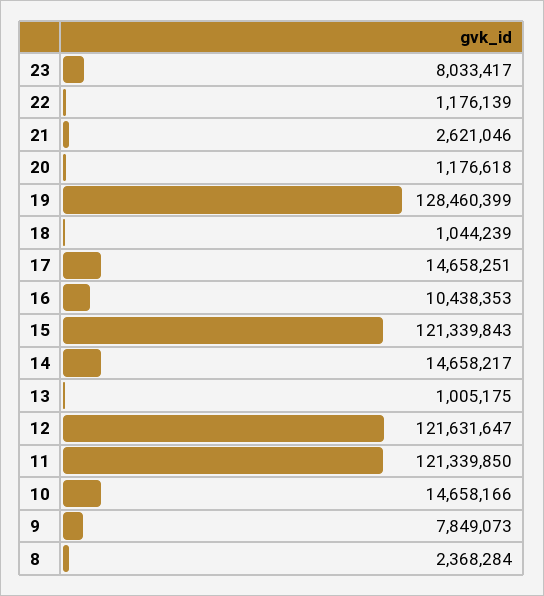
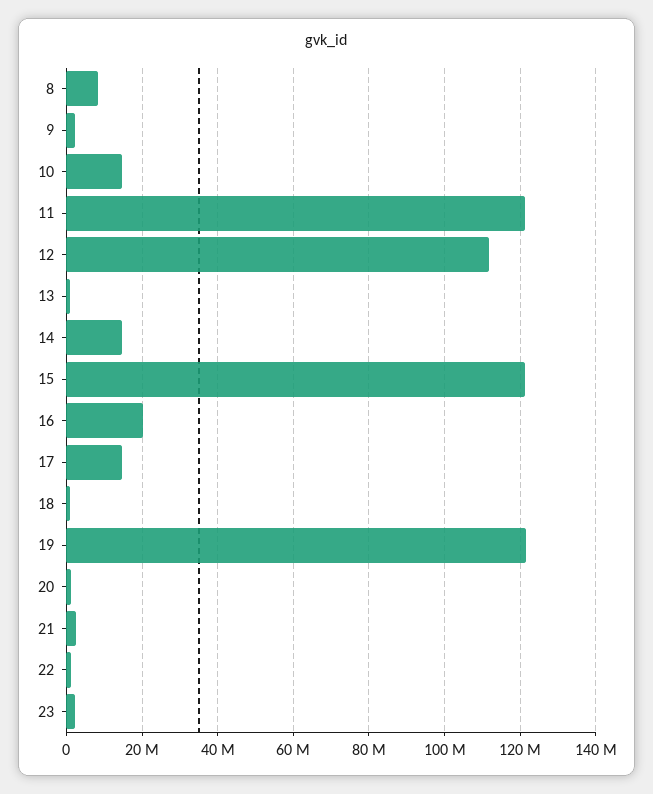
23: 8033417 -> 2000000
19: 128460399 -> 122000000
16: 10438353 -> 20000000
12: 121631647 -> 112000000
9: 7849073 -> 2000000
8: 2368284 -> 8000000

